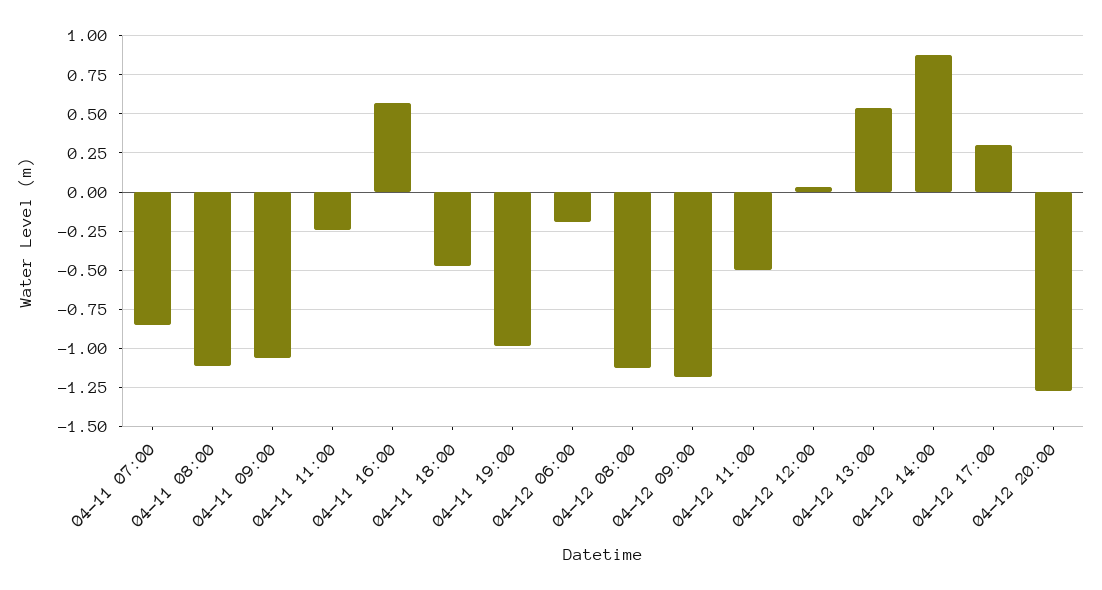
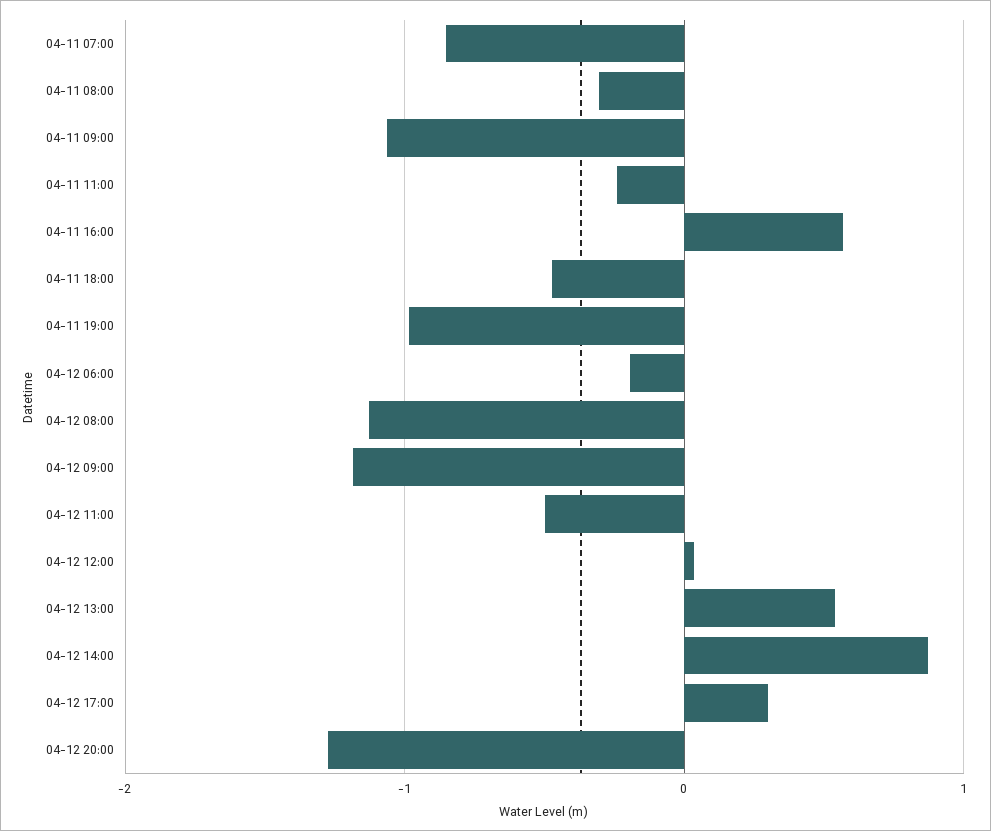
04-11 08:00: -1.1 -> -0.3

